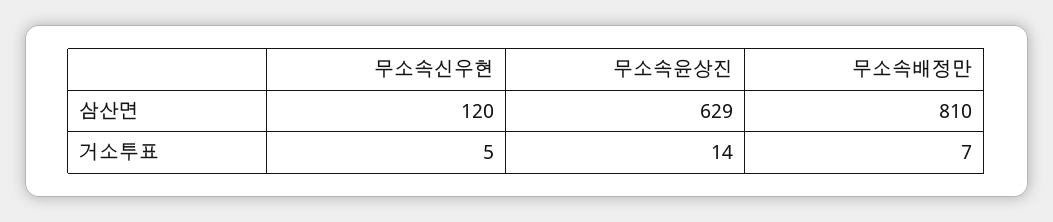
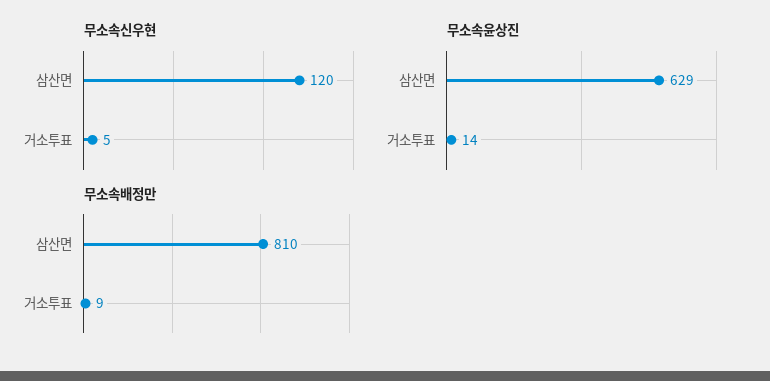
무소속배정만, 거소투표: 7 -> 9

